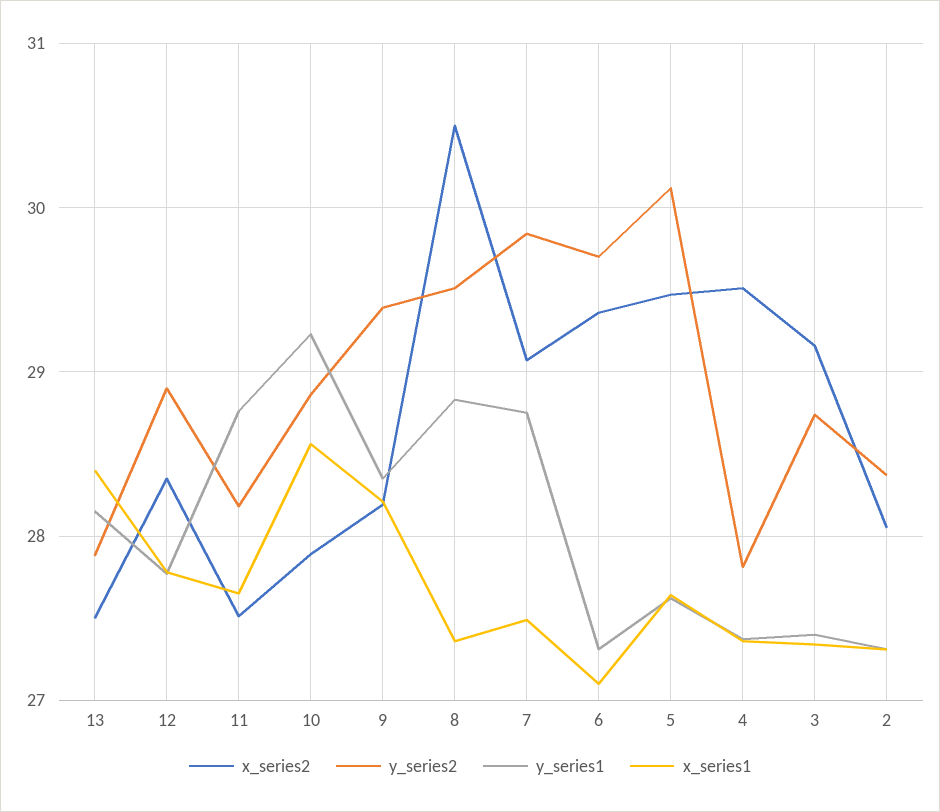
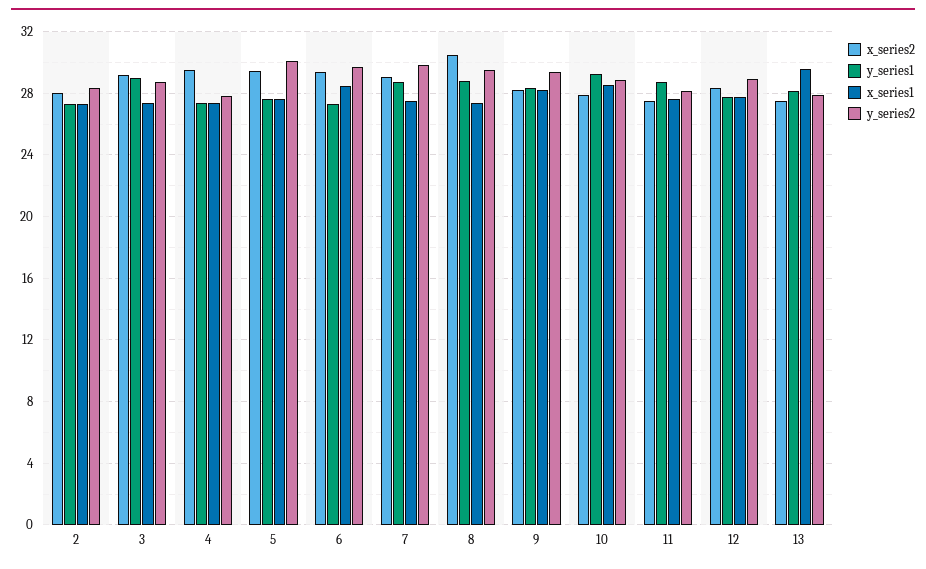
x_series1, 13: 28.4 -> 29.5
x_series1, 6: 27.1 -> 28.5
y_series1, 3: 27.4 -> 29

